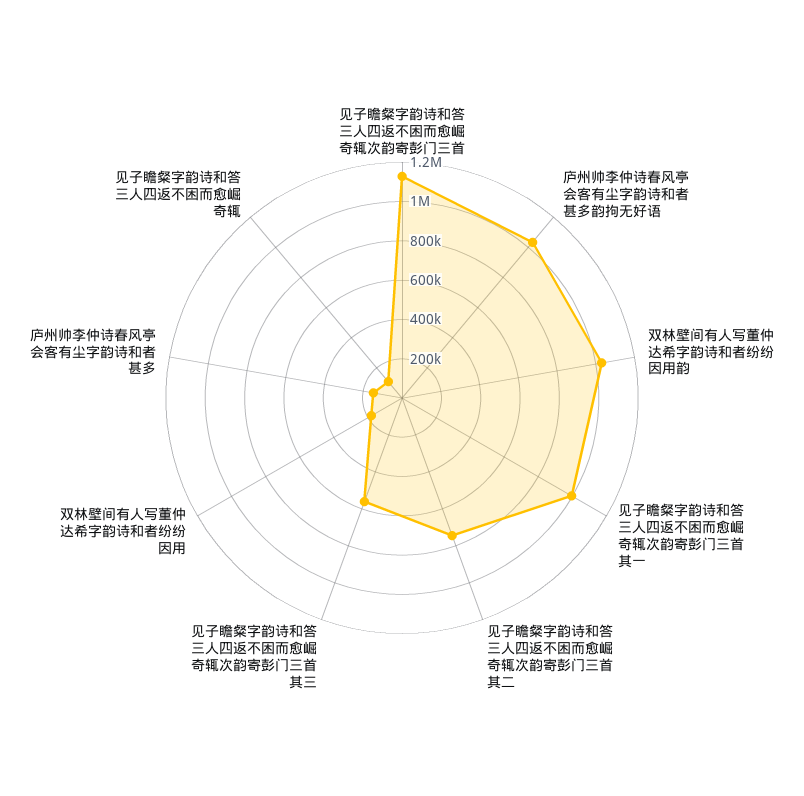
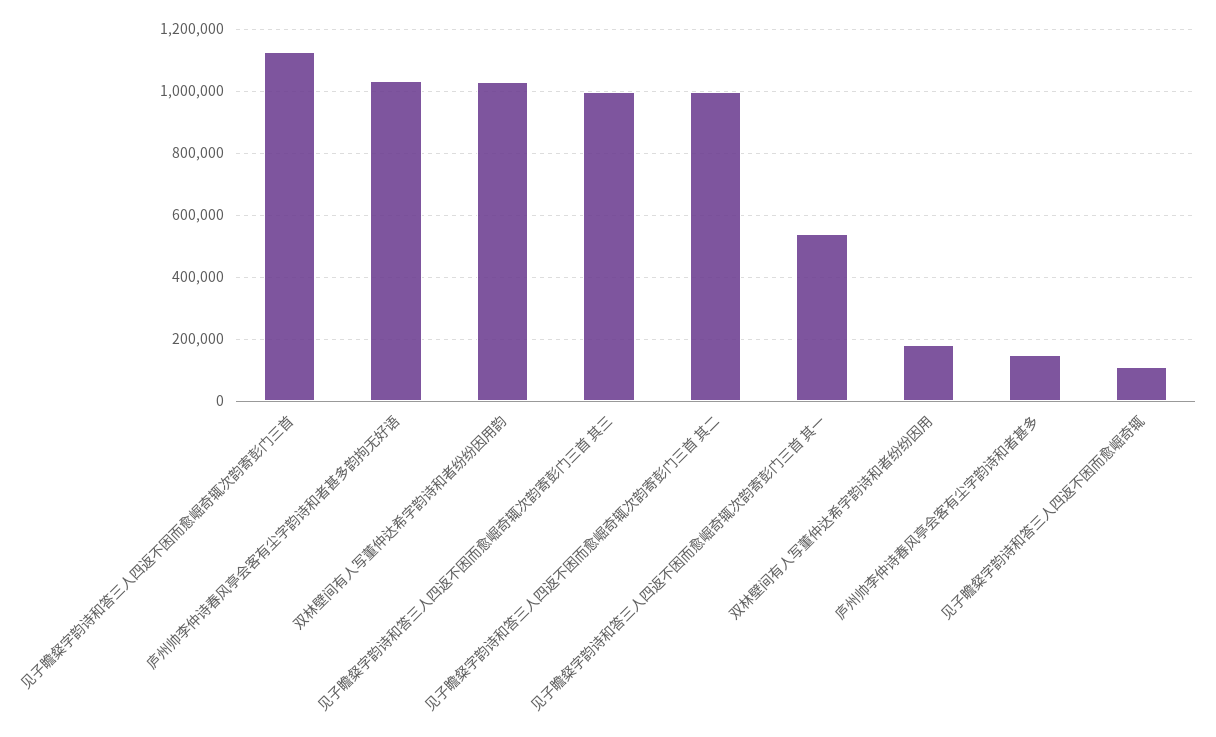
见子瞻粲字韵诗和答三人四返不困而愈崛奇辄次韵寄彭门三首 其一: 1000000 -> 540000
见子瞻粲字韵诗和答三人四返不困而愈崛奇辄次韵寄彭门三首 其二: 750000 -> 1000000
见子瞻粲字韵诗和答三人四返不困而愈崛奇辄次韵寄彭门三首 其三: 550000 -> 1000000

